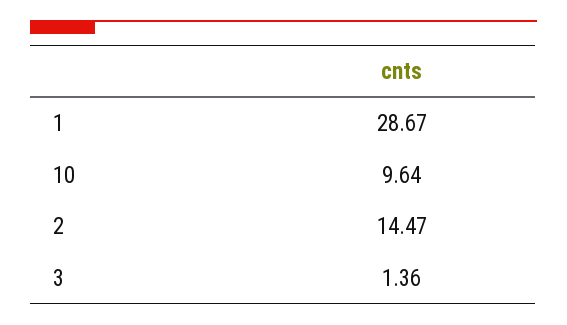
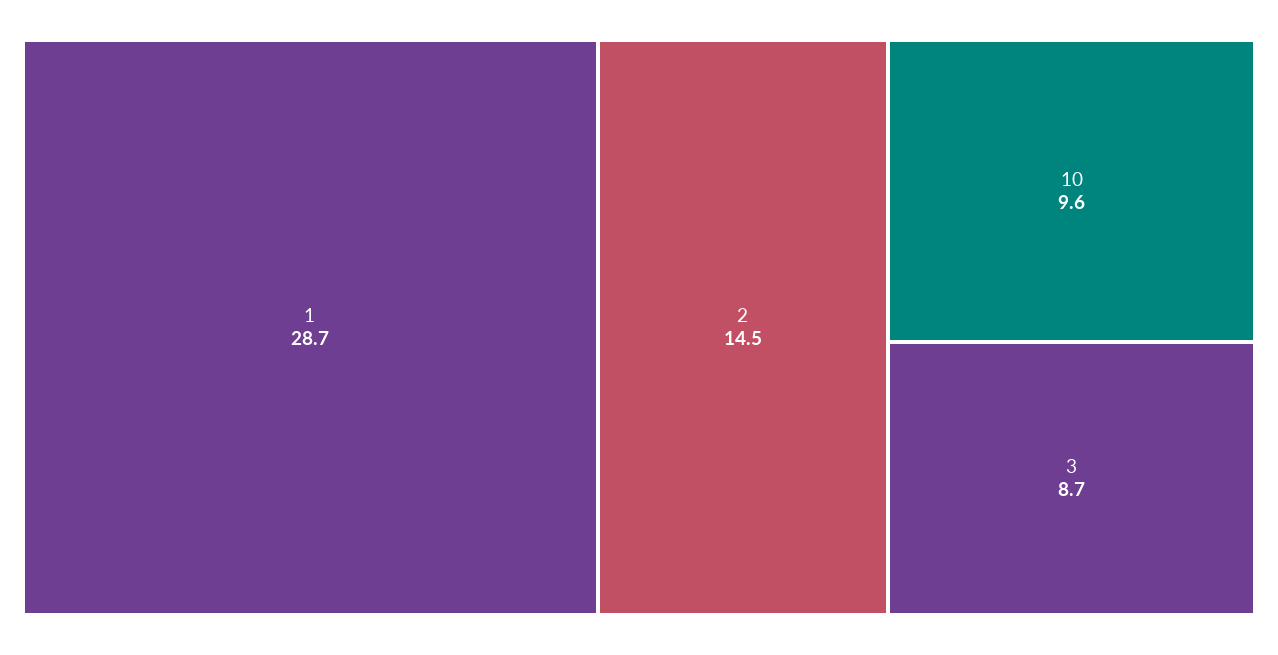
3: 1.36 -> 8.7

